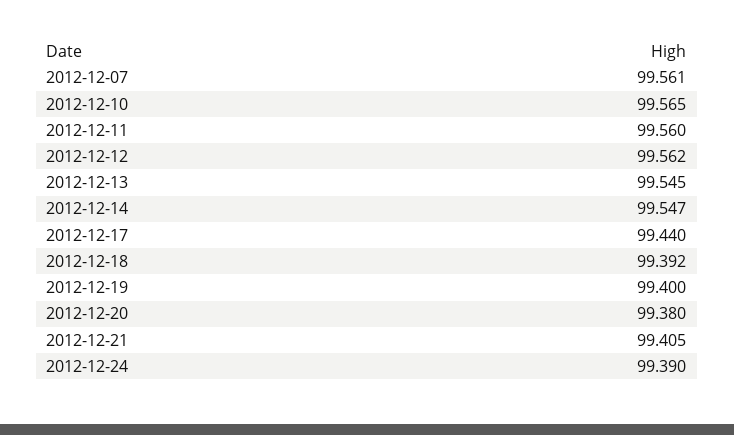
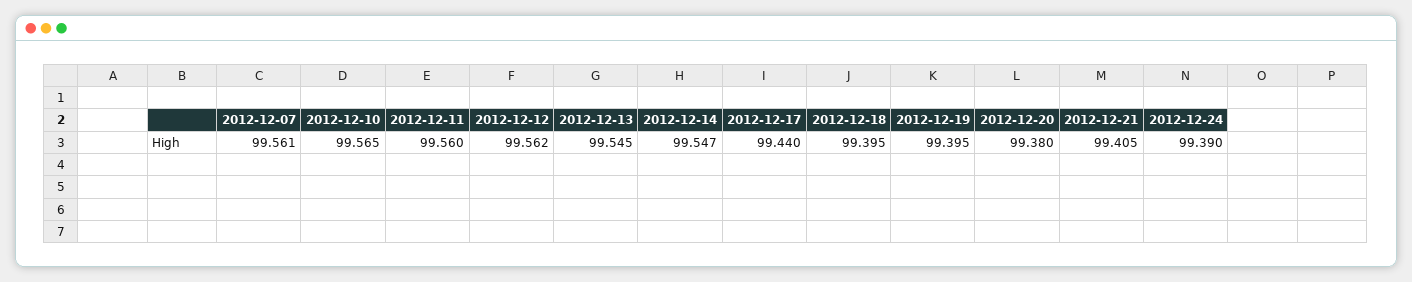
2012-12-18: 99.392 -> 99.395
2012-12-19: 99.4 -> 99.395

